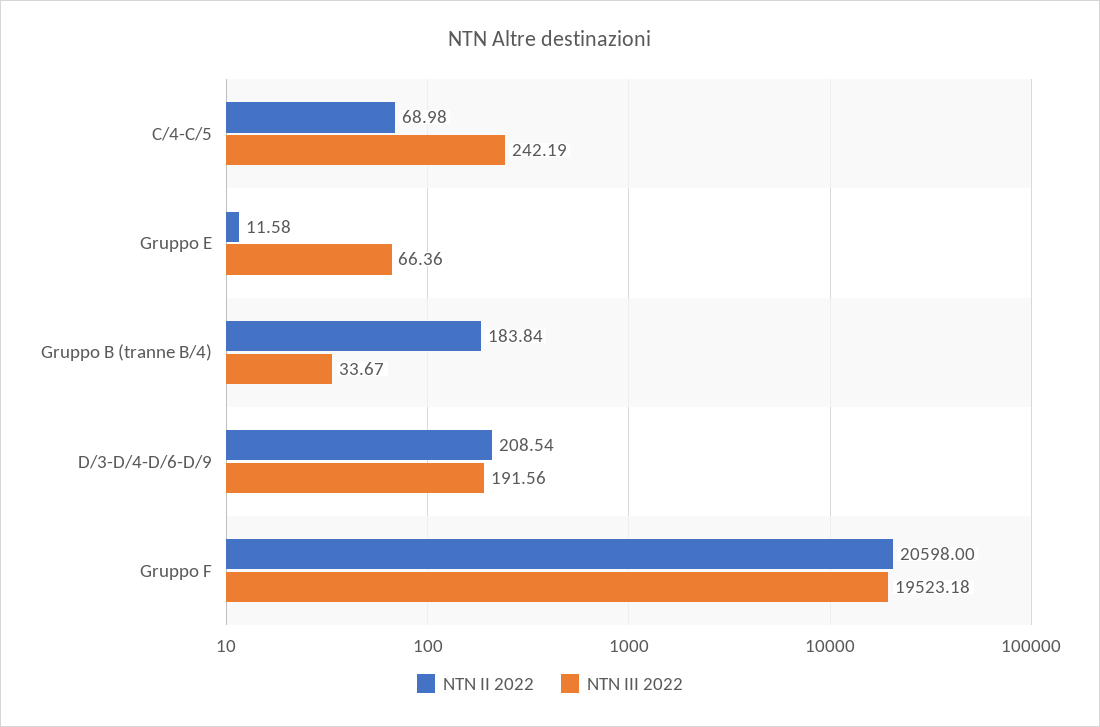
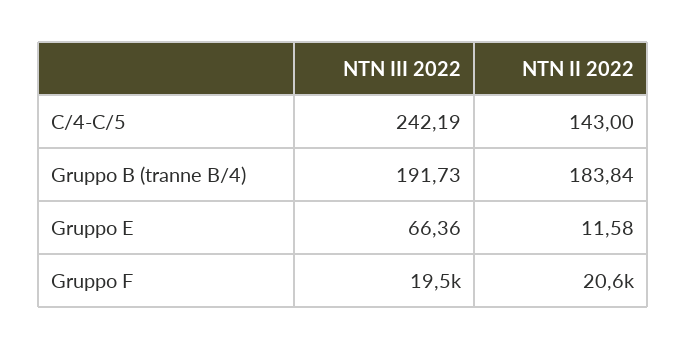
NTN II 2022, C/4-C/5: 68.98 -> 143
NTN III 2022, Gruppo B (tranne B/4): 33.67 -> 191.73
NTN II 2022, D/3-D/4-D/6-D/9: 208.54 -> none
NTN III 2022, D/3-D/4-D/6-D/9: 191.56 -> none

